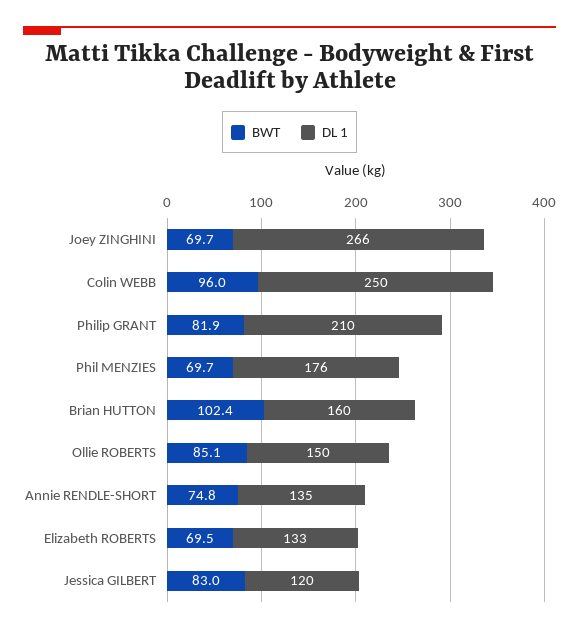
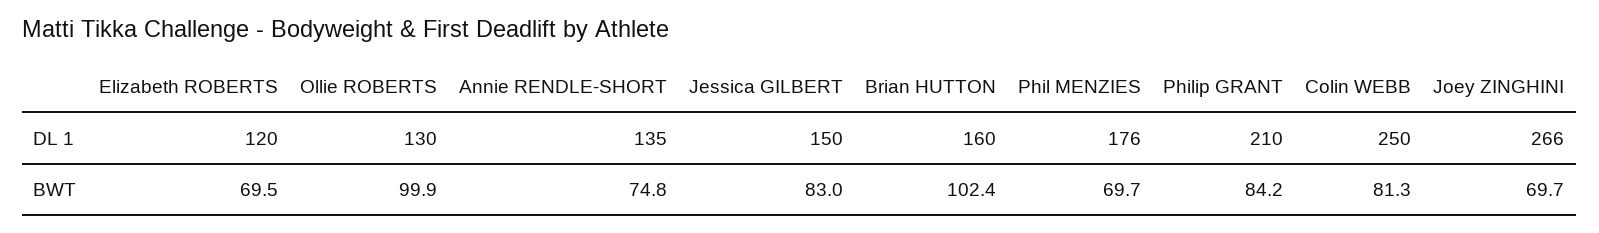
BWT, Colin WEBB: 96 -> 81.3
BWT, Philip GRANT: 81.9 -> 84.2
BWT, Ollie ROBERTS: 85.1 -> 99.9
DL 1, Ollie ROBERTS: 150 -> 130
DL 1, Elizabeth ROBERTS: 133 -> 120
DL 1, Jessica GILBERT: 120 -> 150

